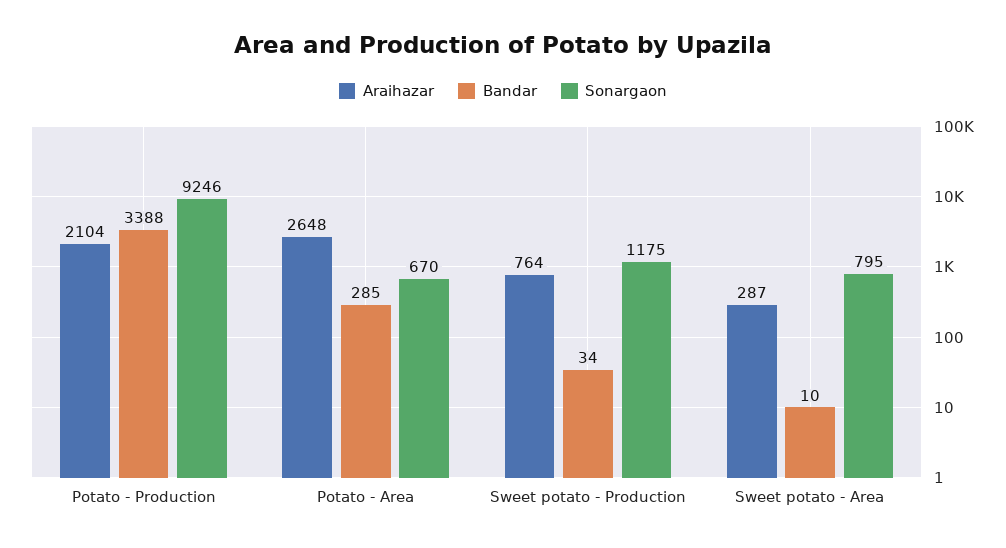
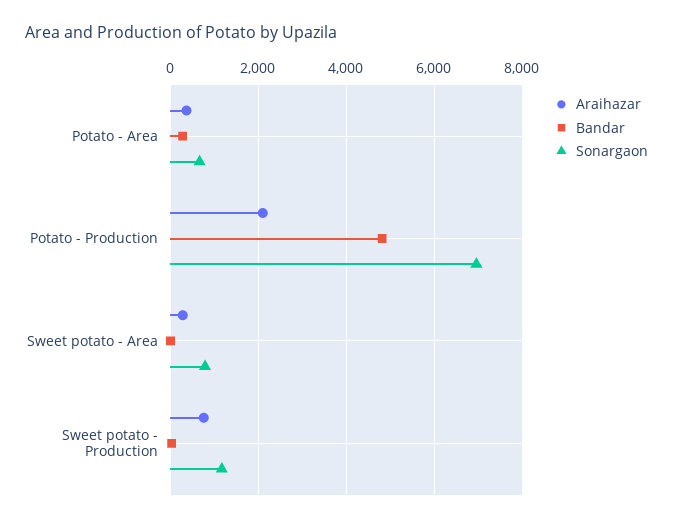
Bandar, Potato - Production: 3388 -> 4800
Sonargaon, Potato - Production: 9246 -> 7000
Araihazar, Potato - Area: 2648 -> 400

